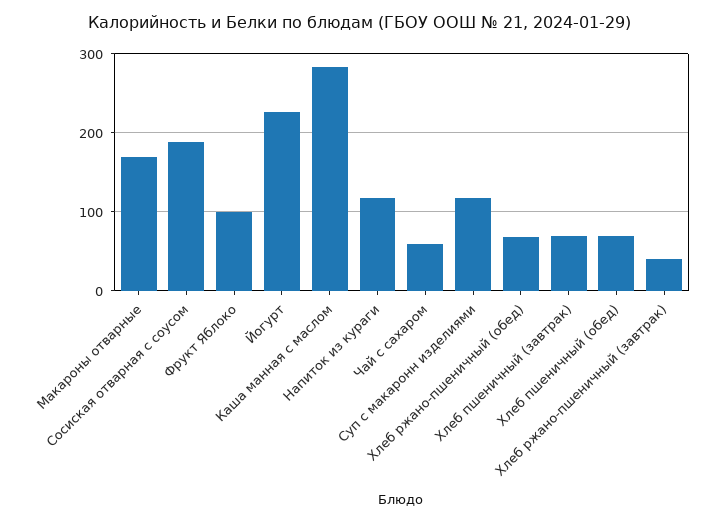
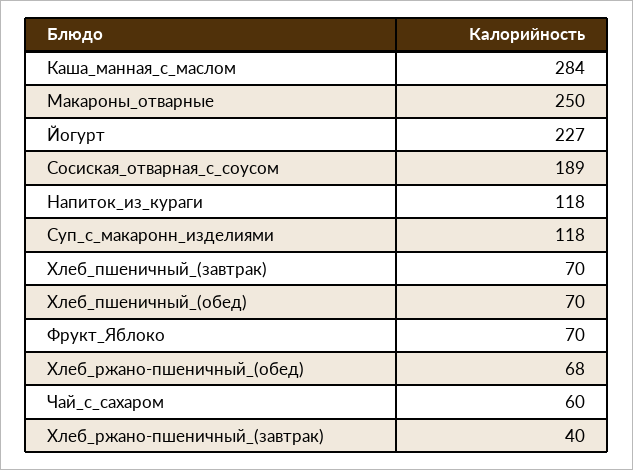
Макароны отварные: 170 -> 250
Фрукт Яблоко: 100 -> 70

